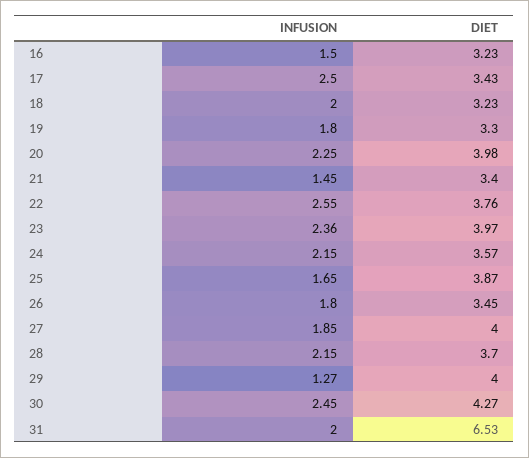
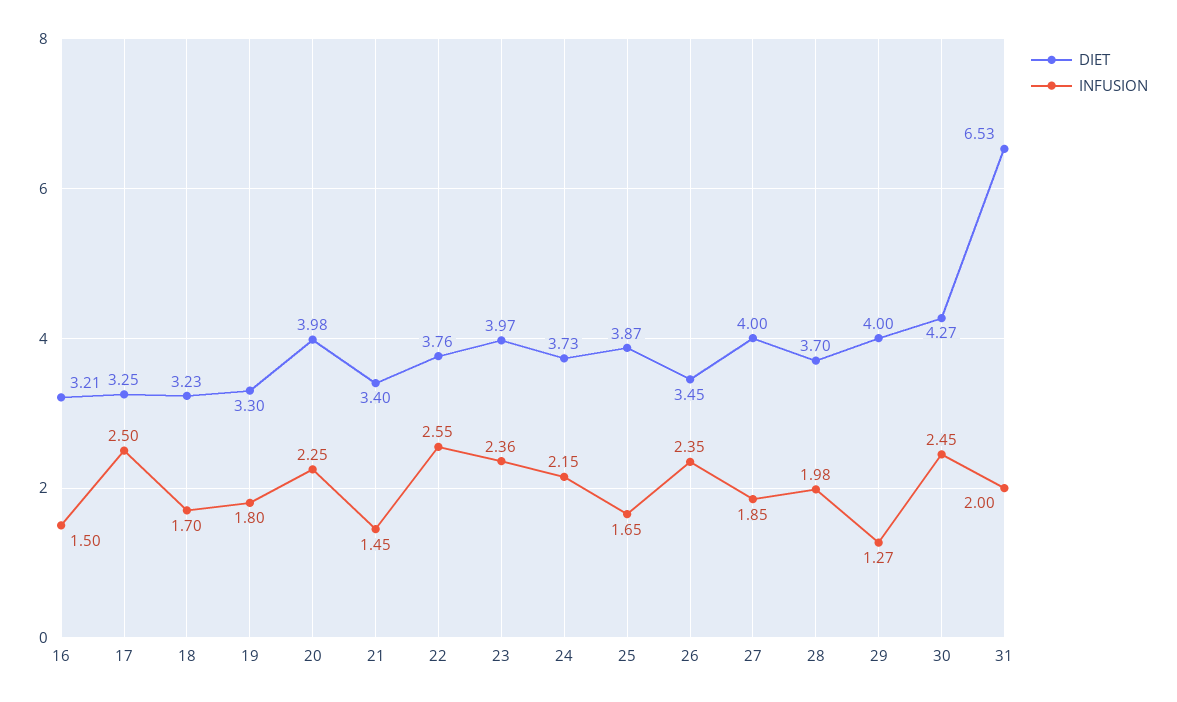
DIET, 16: 3.23 -> 3.21
DIET, 17: 3.43 -> 3.25
INFUSION, 18: 2 -> 1.7
DIET, 24: 3.57 -> 3.73
INFUSION, 26: 1.8 -> 2.35
INFUSION, 28: 2.15 -> 1.98

